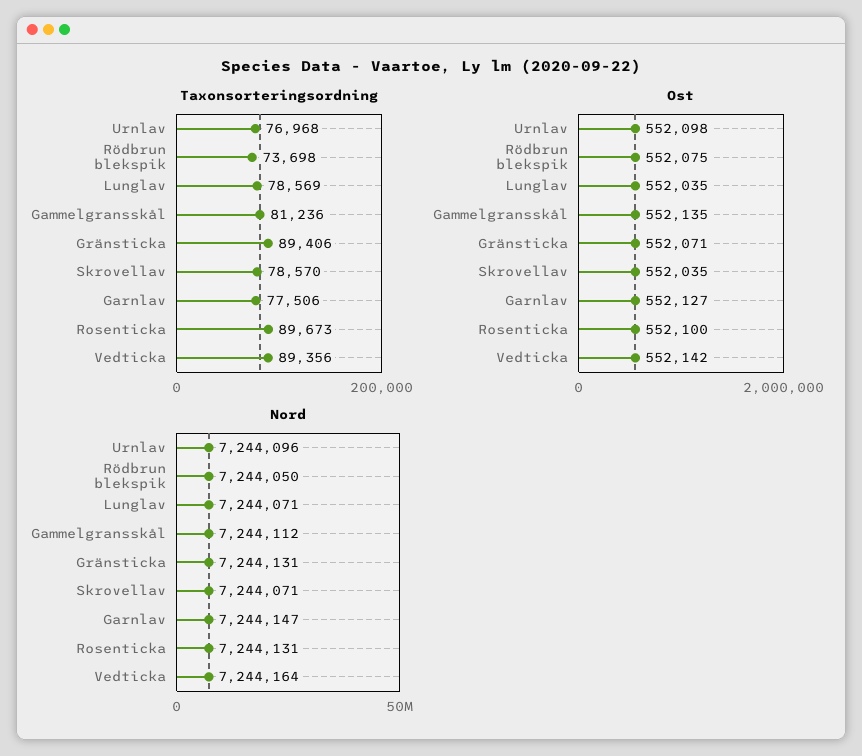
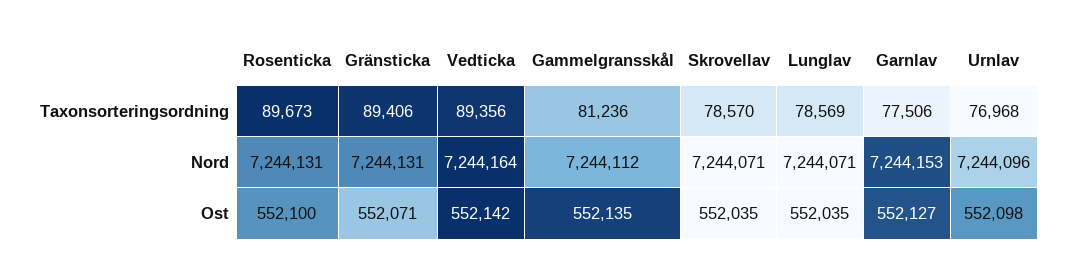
Taxonsorteringsordning, Rödbrun blekspik: 73698 -> none
Ost, Rödbrun blekspik: 552075 -> none
Nord, Rödbrun blekspik: 7244050 -> none
Nord, Garnlav: 7244147 -> 7244153

